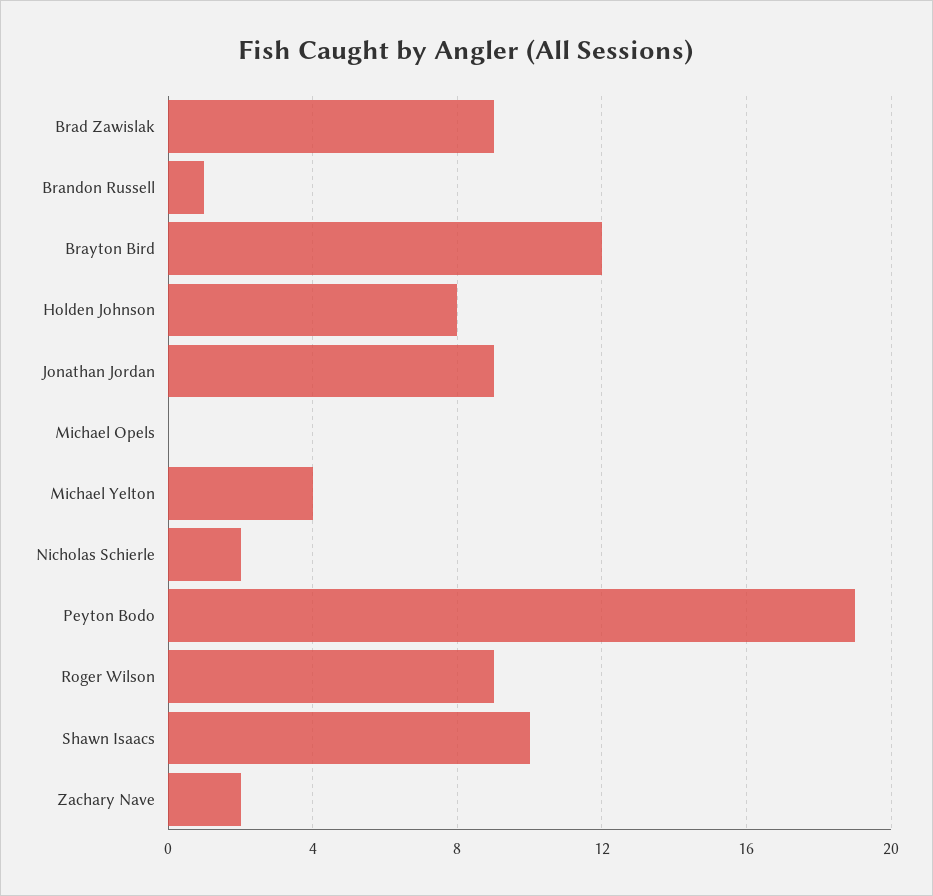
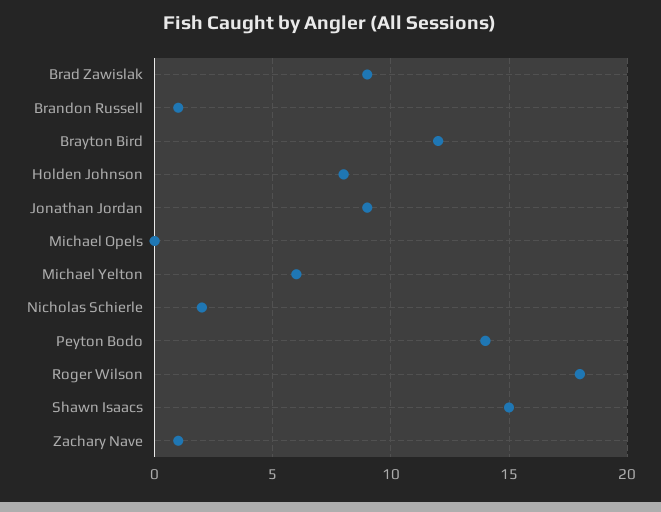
Michael Yelton: 4 -> 6
Peyton Bodo: 19 -> 14
Roger Wilson: 9 -> 18
Shawn Isaacs: 10 -> 15
Zachary Nave: 2 -> 1

